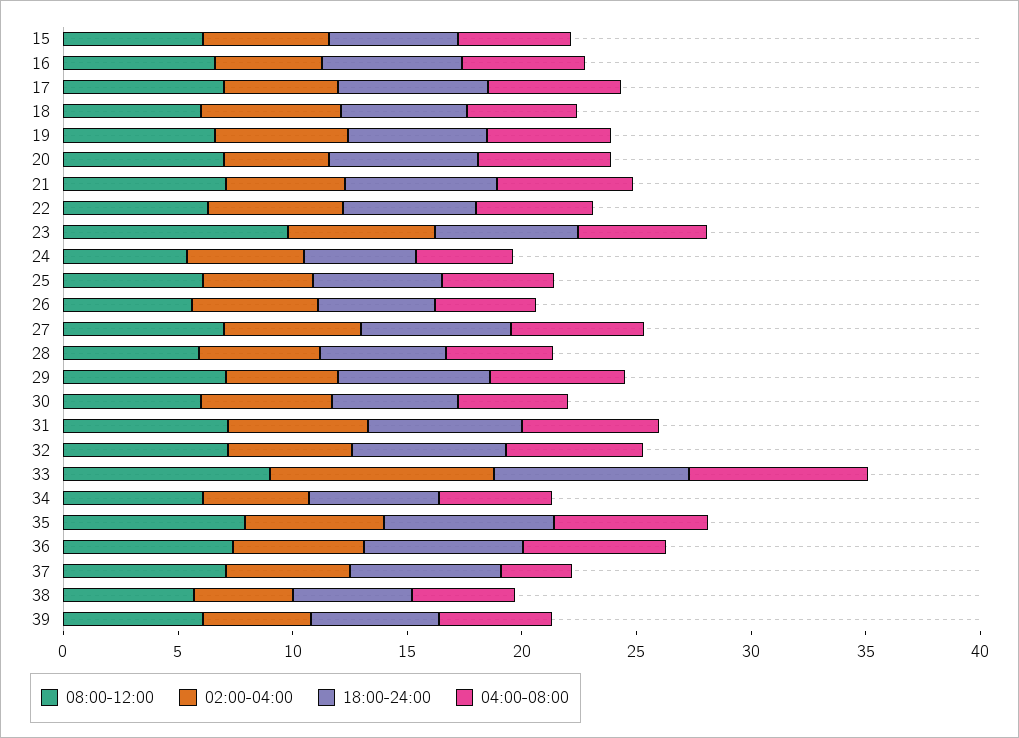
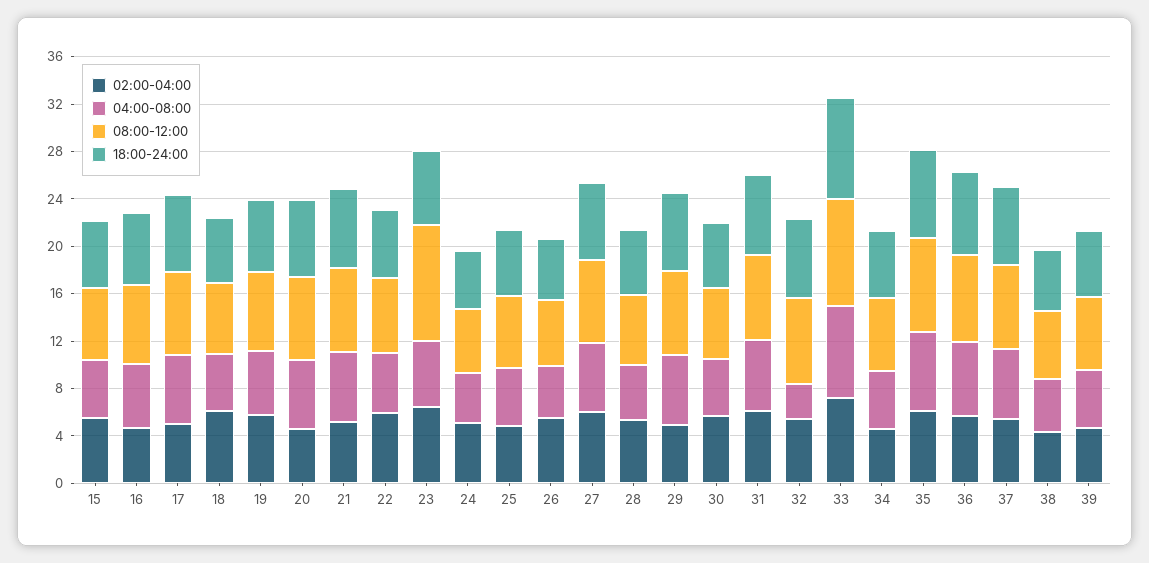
04:00-08:00, 32: 6 -> 3
02:00-04:00, 33: 10 -> 7
04:00-08:00, 37: 3 -> 6

